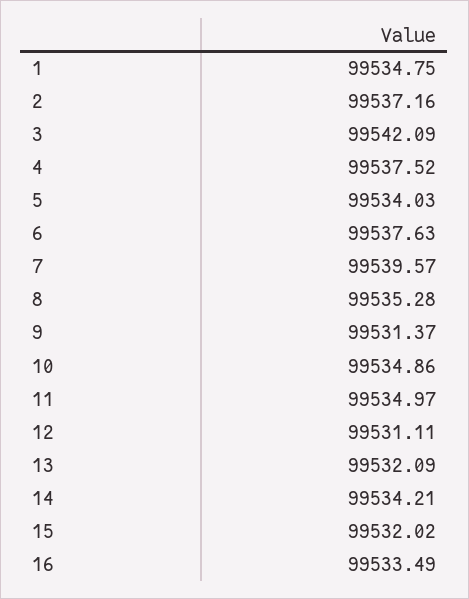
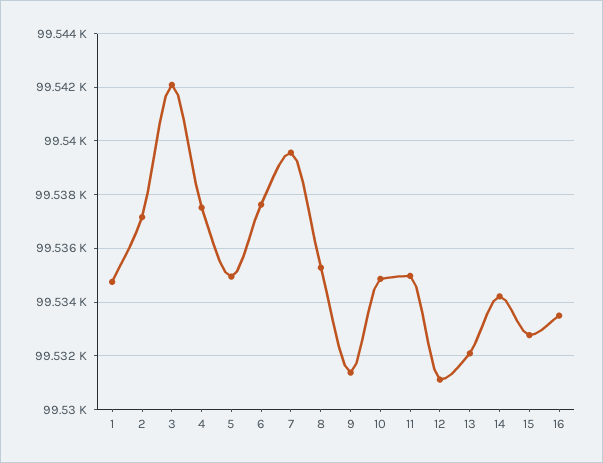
5: 99534.03 -> 99535
15: 99532.02 -> 99532.75

